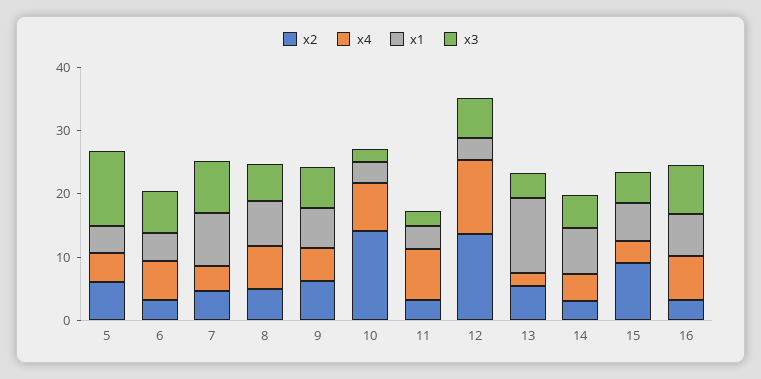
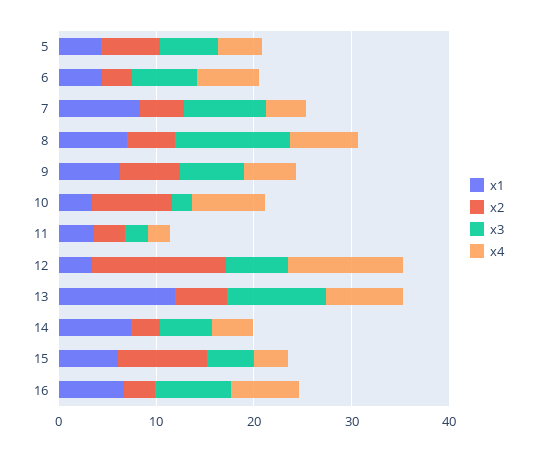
x3, 5: 12 -> 6
x3, 8: 6 -> 12
x2, 10: 14 -> 8
x4, 11: 8 -> 2
x4, 13: 2 -> 8
x3, 13: 4 -> 10

